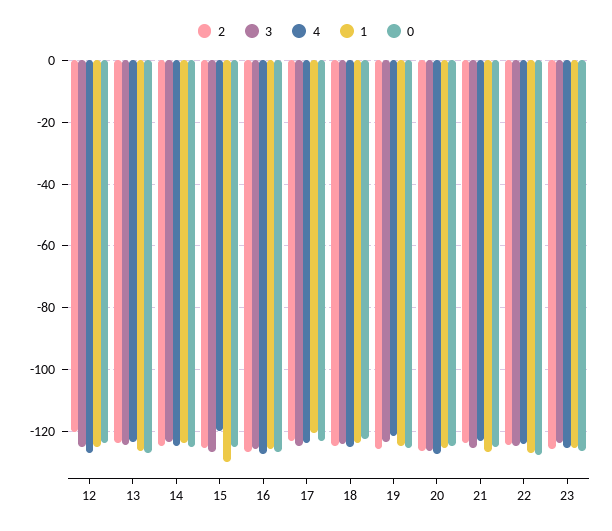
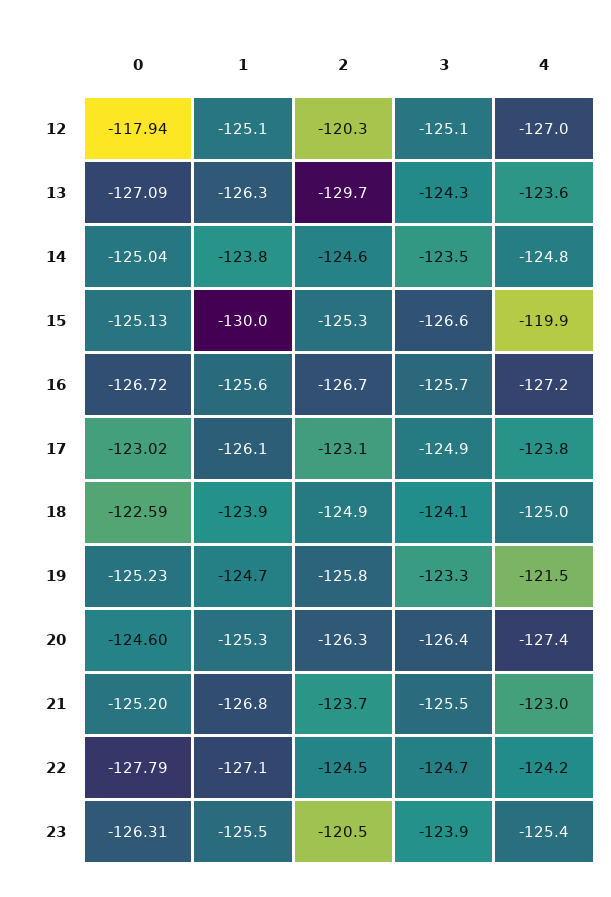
0, 12: -124 -> -117.94
2, 13: -124 -> -129.7
1, 17: -120 -> -126.1
2, 23: -126 -> -120.5

